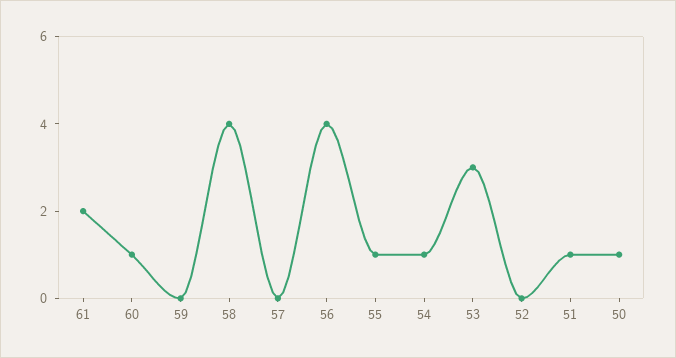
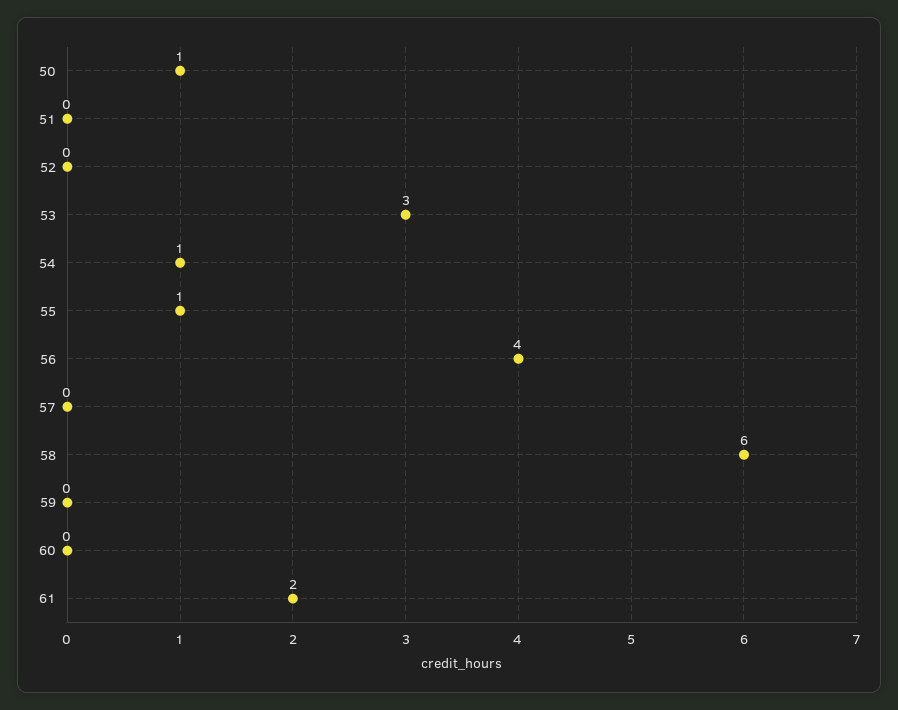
60: 1 -> 0
58: 4 -> 6
51: 1 -> 0

